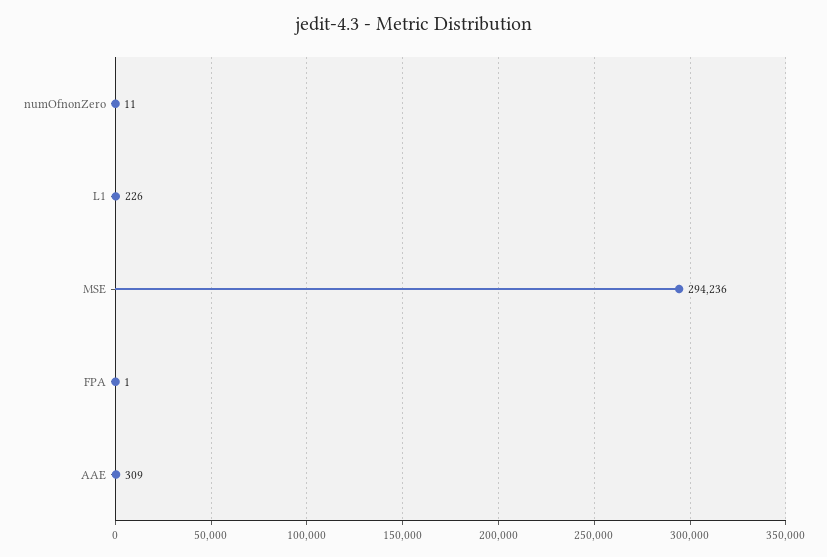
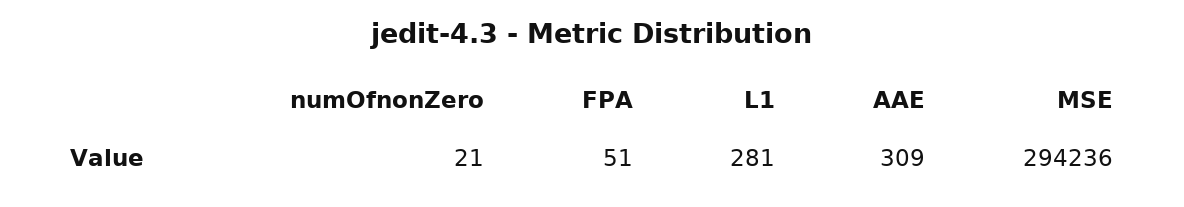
numOfnonZero: 11 -> 21
L1: 226 -> 281
FPA: 1 -> 51

